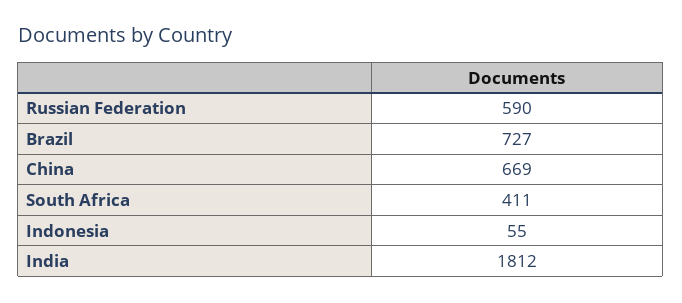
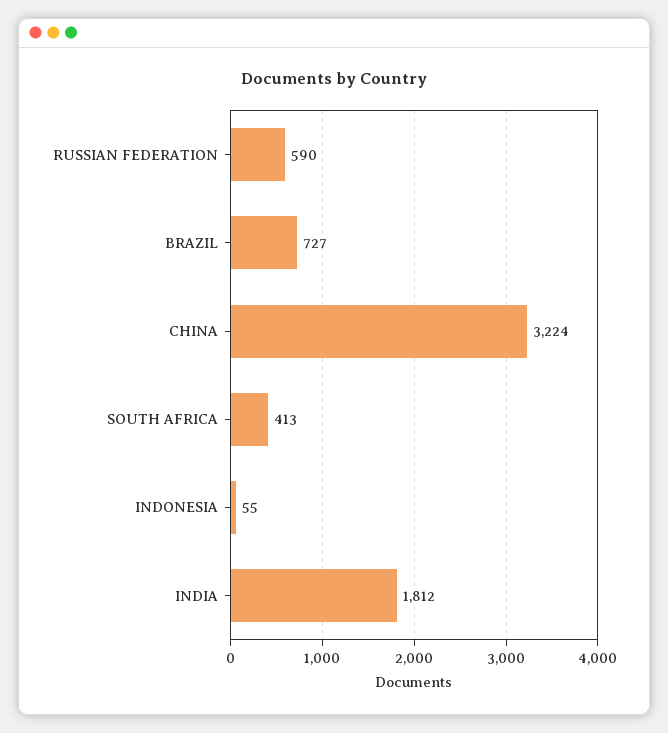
China: 669 -> 3224
South Africa: 411 -> 413

